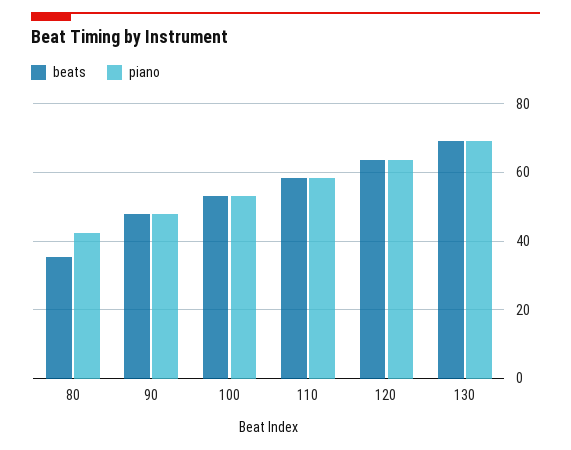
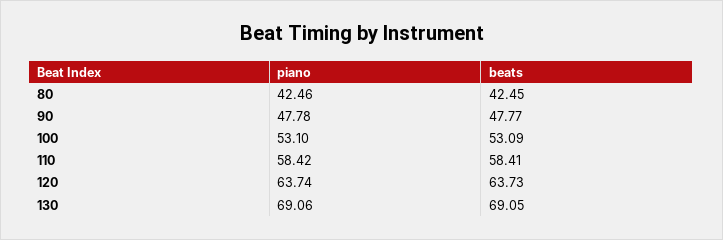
beats, 80: 36 -> 42.45

